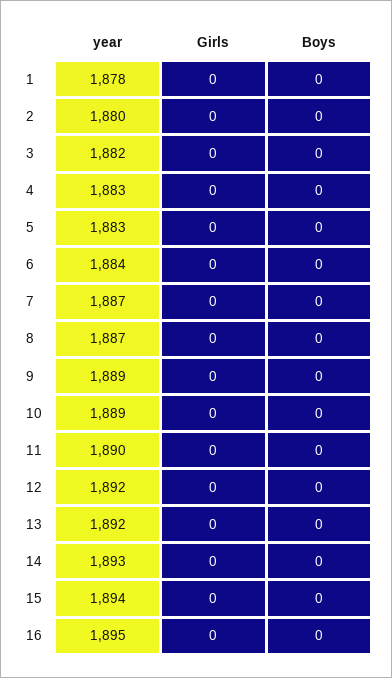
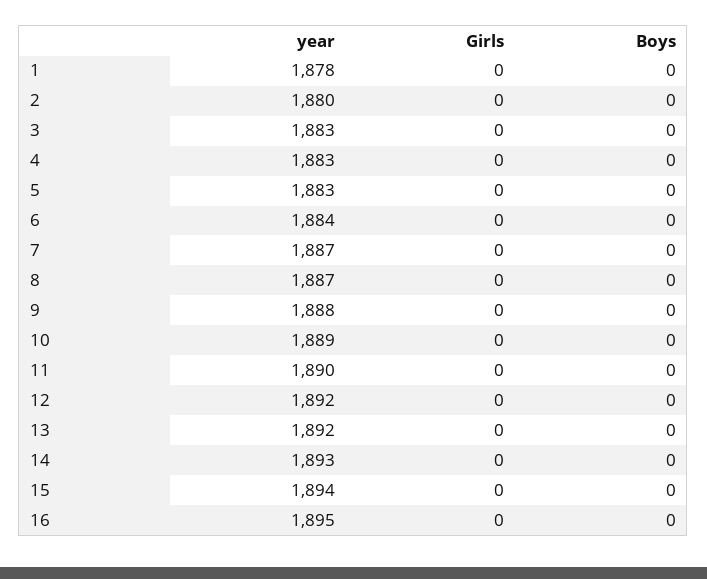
year, 3: 1882 -> 1883
year, 9: 1889 -> 1888

